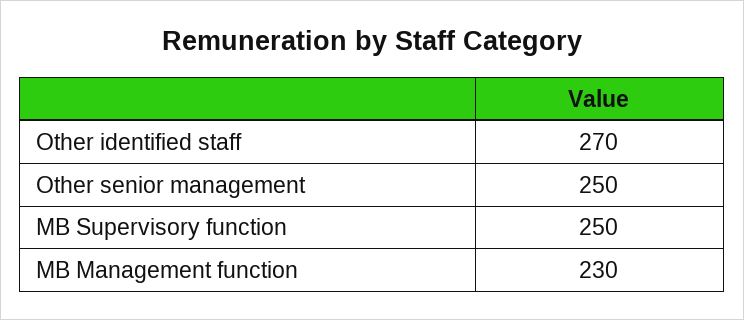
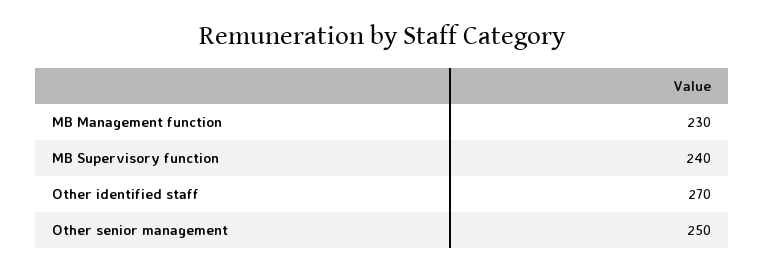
MB Supervisory function: 250 -> 240

